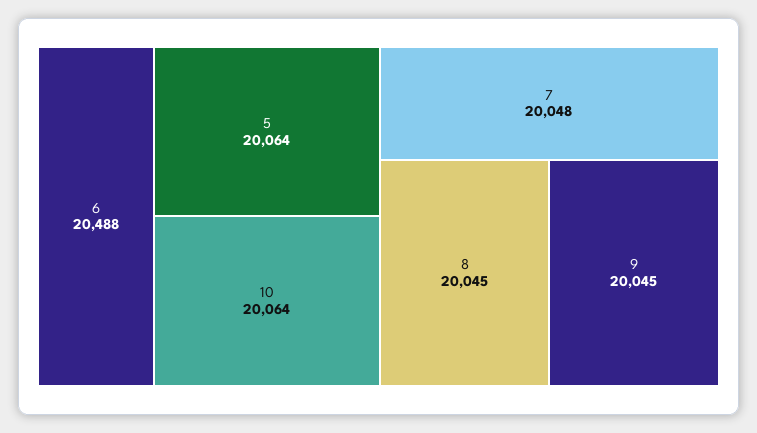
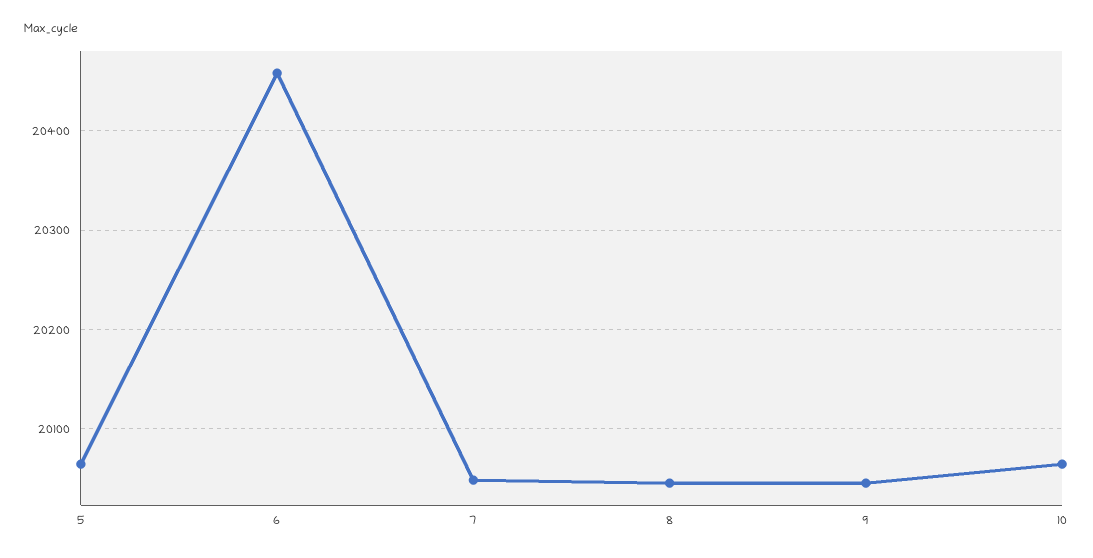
6: 20488 -> 20460

